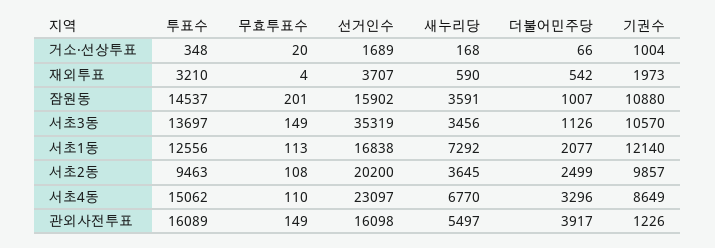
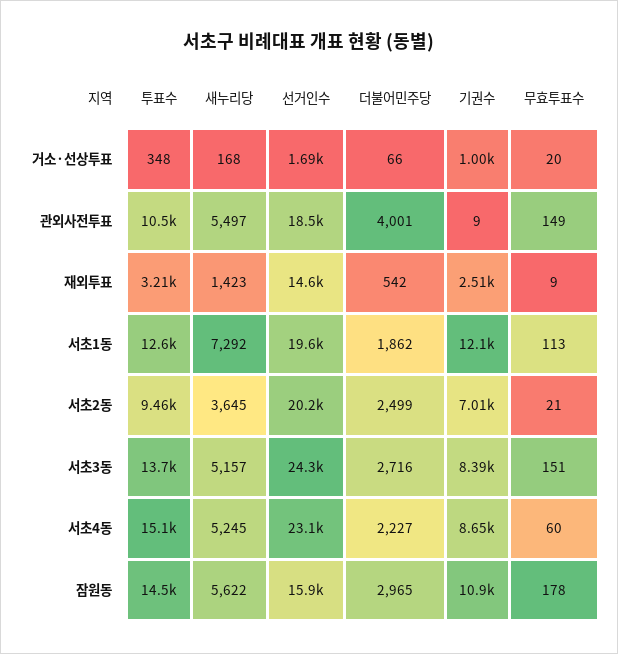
무효투표수, 재외투표: 4 -> 9
선거인수, 재외투표: 3707 -> 14600
새누리당, 재외투표: 590 -> 1423
기권수, 재외투표: 1973 -> 2510
무효투표수, 잠원동: 201 -> 178
새누리당, 잠원동: 3591 -> 5622
더불어민주당, 잠원동: 1007 -> 2965
무효투표수, 서초3동: 149 -> 151
선거인수, 서초3동: 35319 -> 24300
새누리당, 서초3동: 3456 -> 5157
더불어민주당, 서초3동: 1126 -> 2716
기권수, 서초3동: 10570 -> 8390
선거인수, 서초1동: 16838 -> 19600
더불어민주당, 서초1동: 2077 -> 1862
무효투표수, 서초2동: 108 -> 21
기권수, 서초2동: 9857 -> 7010
무효투표수, 서초4동: 110 -> 60
새누리당, 서초4동: 6770 -> 5245
더불어민주당, 서초4동: 3296 -> 2227
투표수, 관외사전투표: 16089 -> 10500
선거인수, 관외사전투표: 16098 -> 18500
더불어민주당, 관외사전투표: 3917 -> 4001
기권수, 관외사전투표: 1226 -> 9

